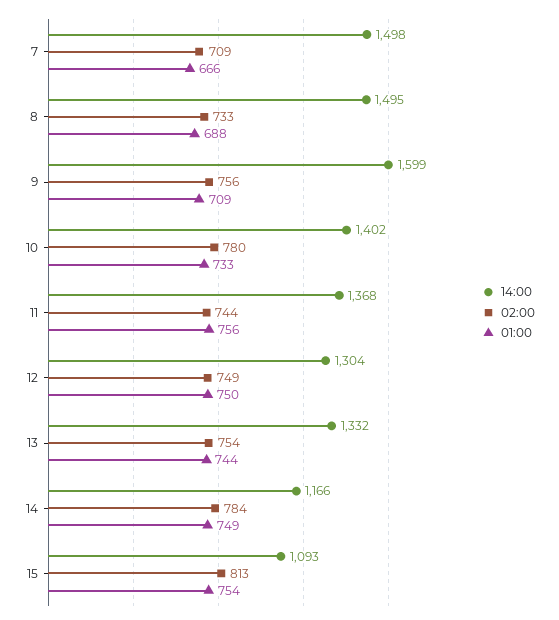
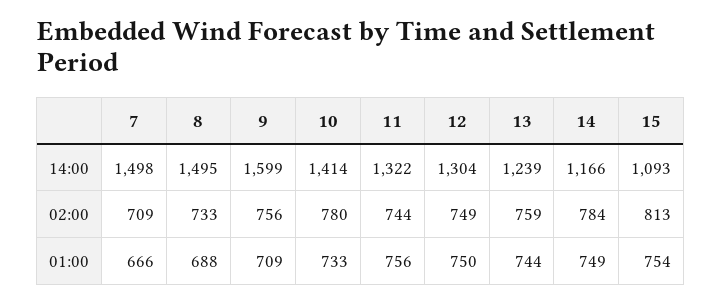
14:00, 10: 1402 -> 1414
14:00, 11: 1368 -> 1322
14:00, 13: 1332 -> 1239
02:00, 13: 754 -> 759

